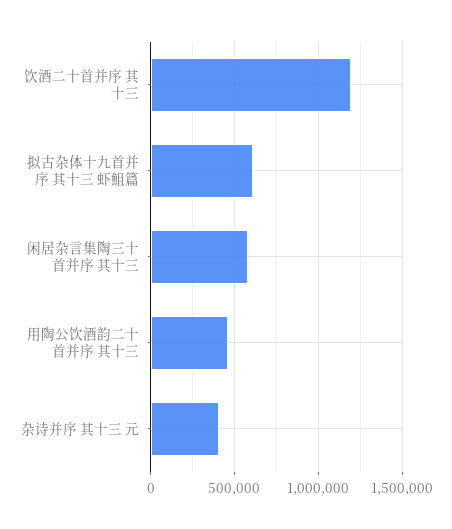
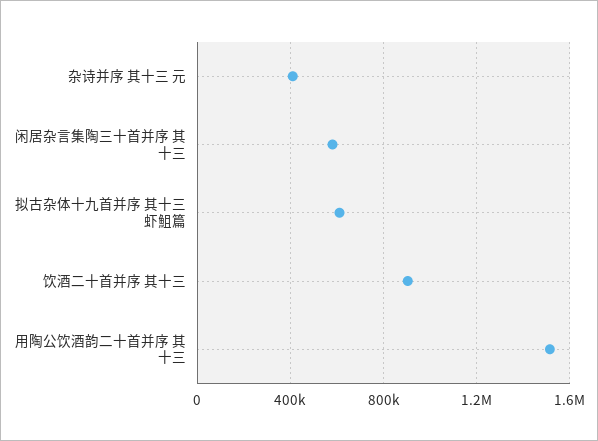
饮酒二十首并序 其十三: 1200000 -> 900000
用陶公饮酒韵二十首并序 其十三: 450000 -> 1500000

